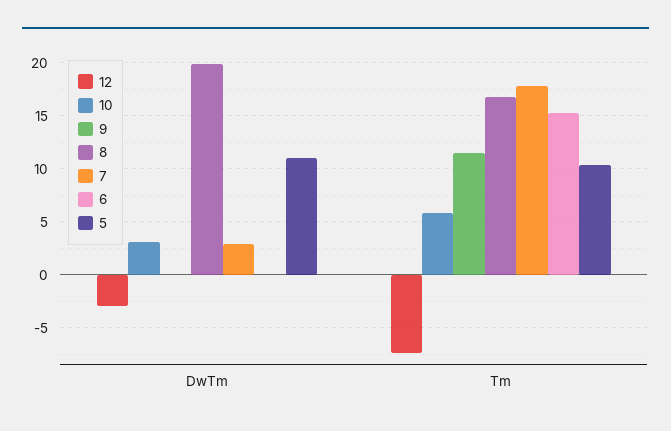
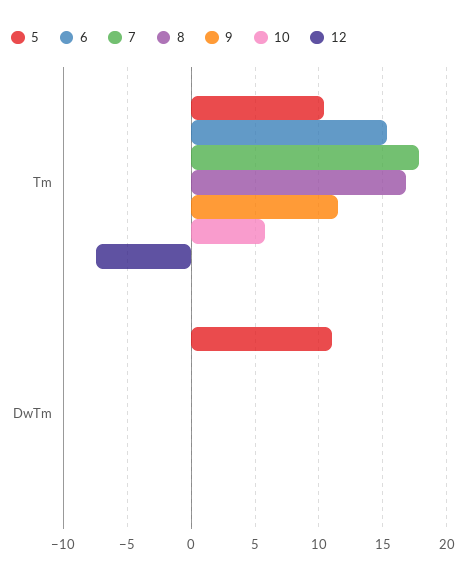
12, DwTm: -3 -> 0
10, DwTm: 3 -> 0
8, DwTm: 20 -> 0
7, DwTm: 3 -> 0

